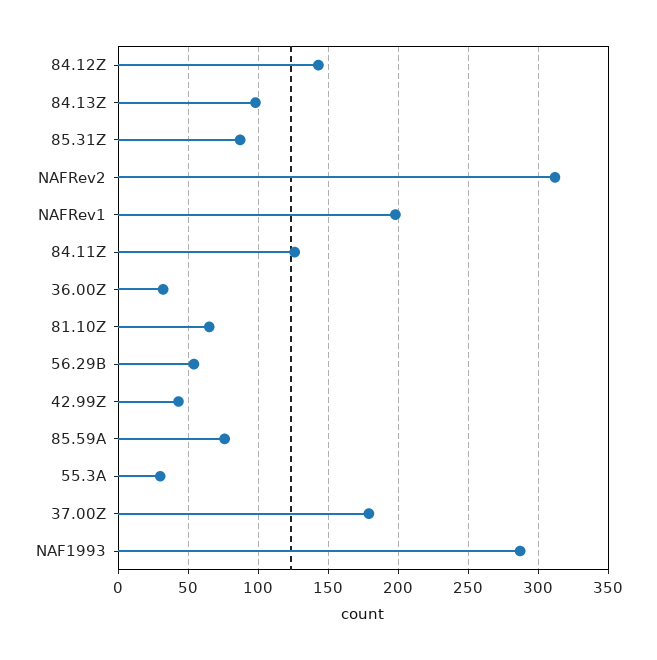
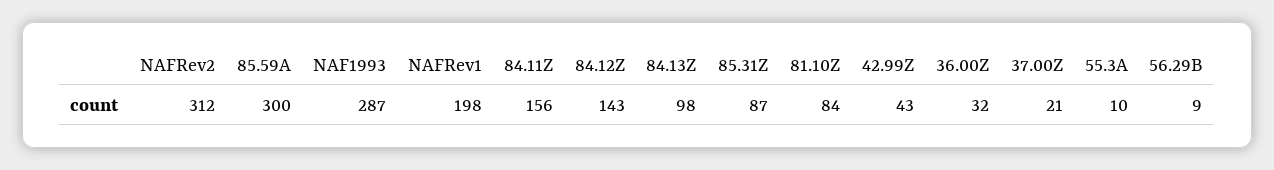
84.11Z: 125 -> 156
81.10Z: 65 -> 84
56.29B: 55 -> 9
85.59A: 75 -> 300
55.3A: 30 -> 10
37.00Z: 180 -> 21

